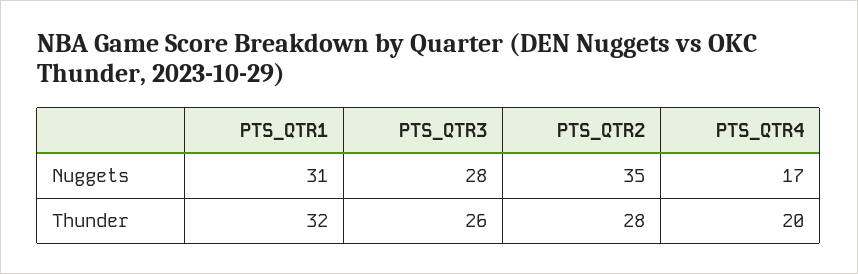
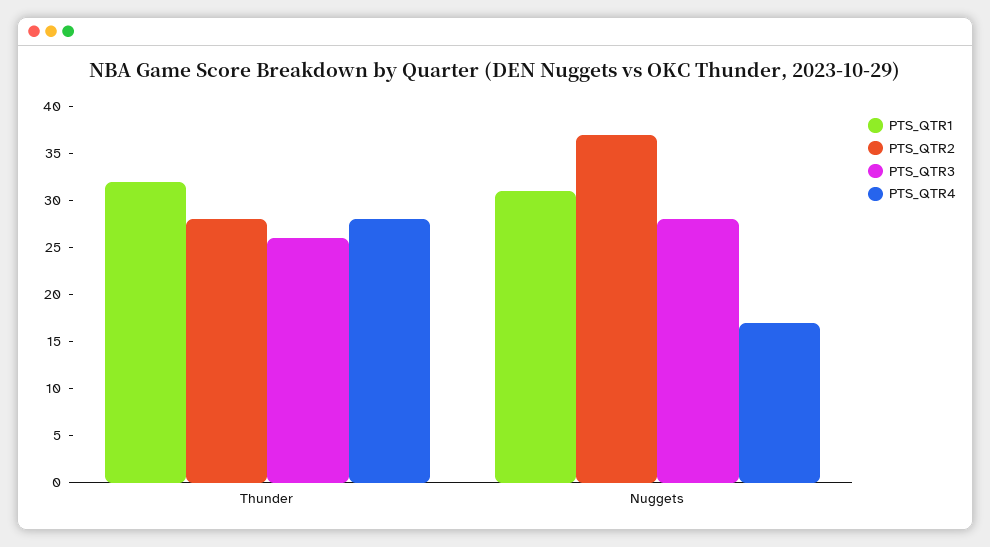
PTS_QTR2, Nuggets: 35 -> 37
PTS_QTR4, Thunder: 20 -> 28

